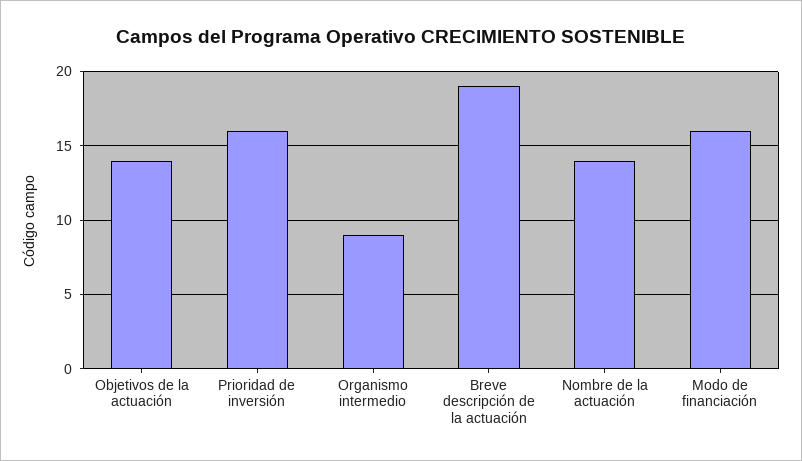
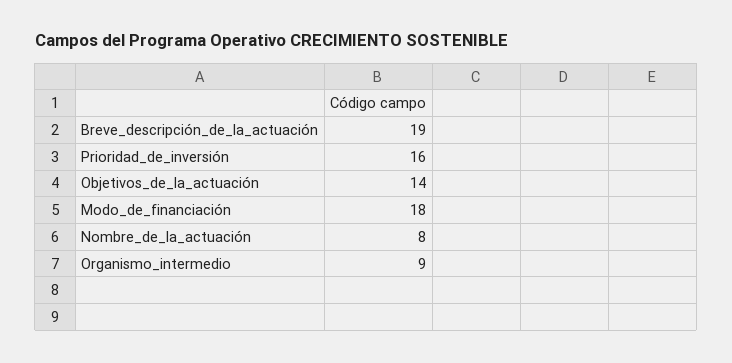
Nombre de la actuación: 14 -> 8
Modo de financiación: 16 -> 18

